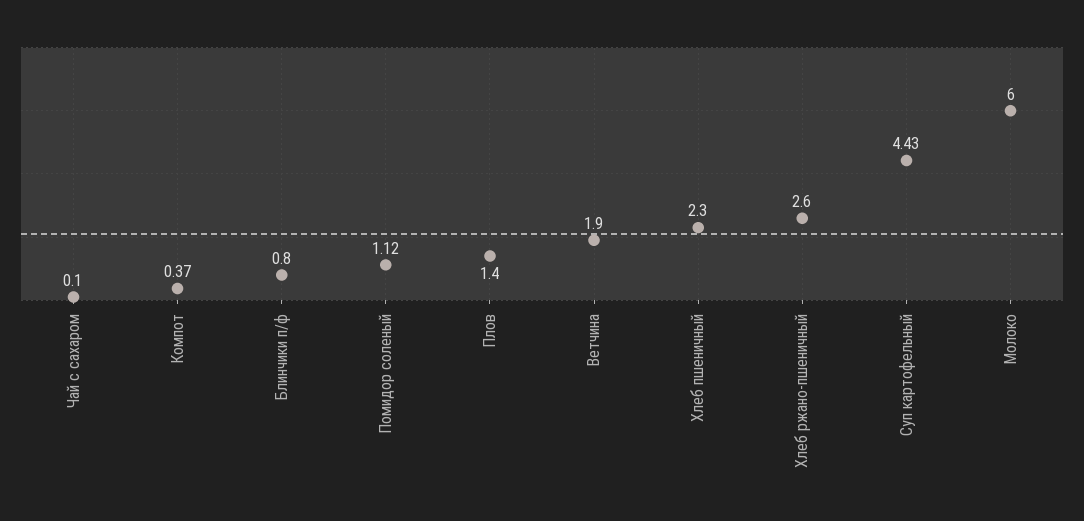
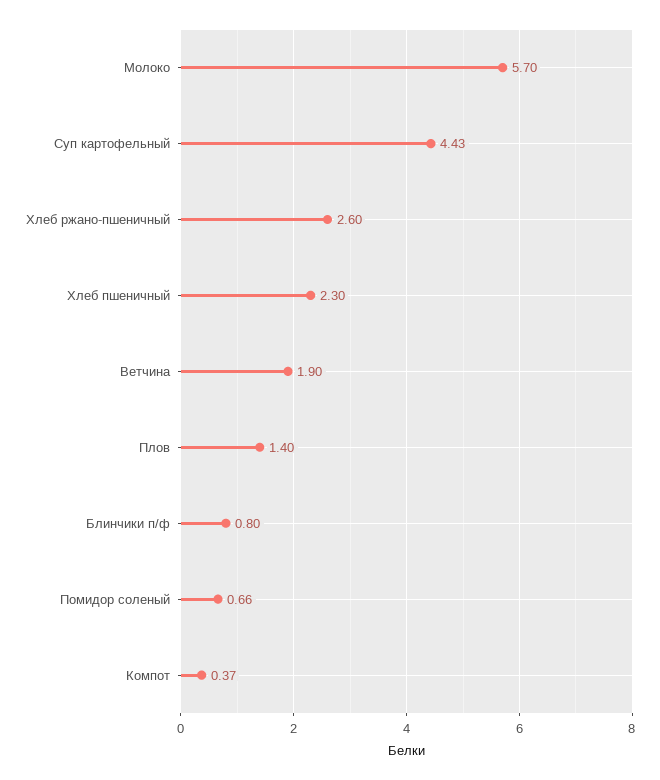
Чай с сахаром: 0.1 -> none
Помидор соленый: 1.12 -> 0.66
Молоко: 6 -> 5.7

